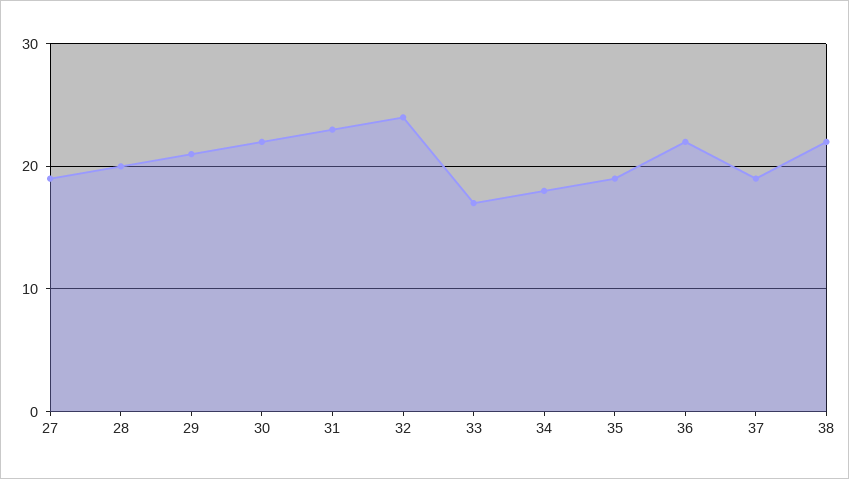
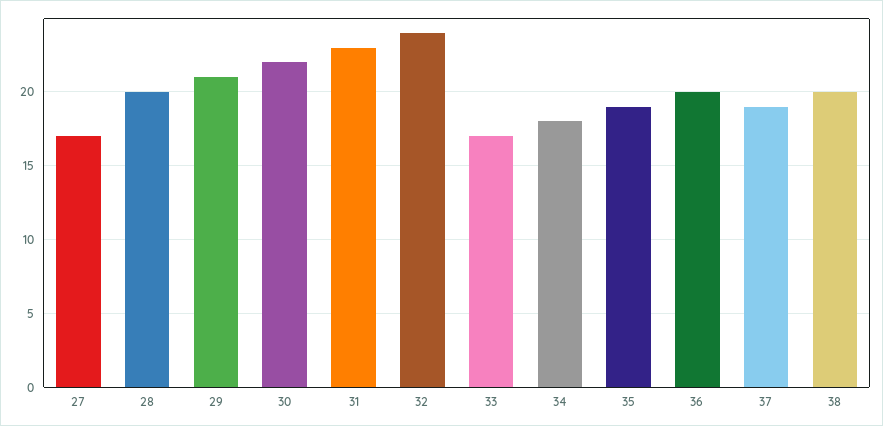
27: 19 -> 17
36: 22 -> 20
38: 22 -> 20

